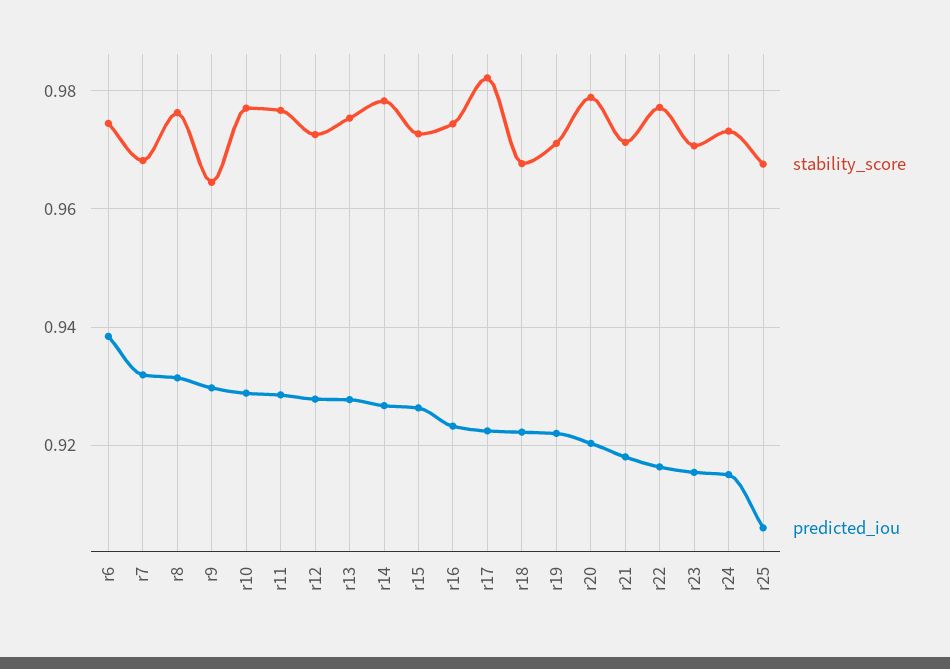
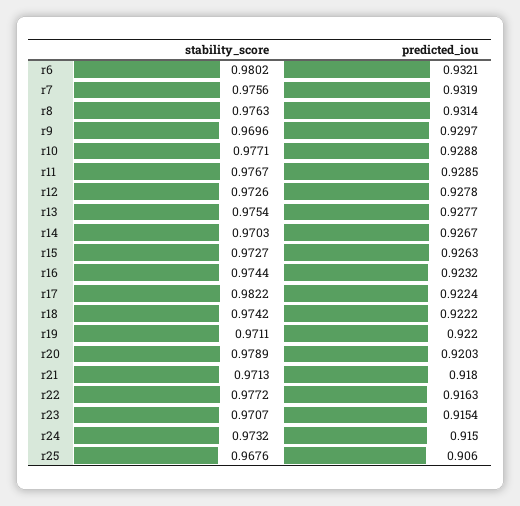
stability_score, r6: 0.974 -> 0.9802
predicted_iou, r6: 0.938 -> 0.9321
stability_score, r7: 0.968 -> 0.9756
stability_score, r9: 0.964 -> 0.9696
stability_score, r14: 0.978 -> 0.9703
stability_score, r18: 0.968 -> 0.9742

